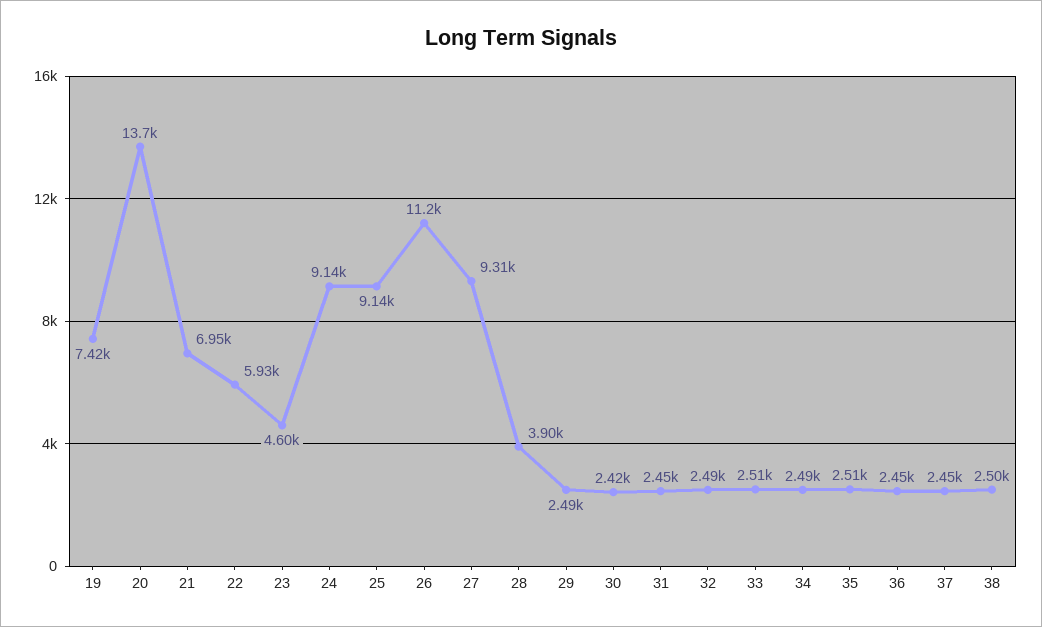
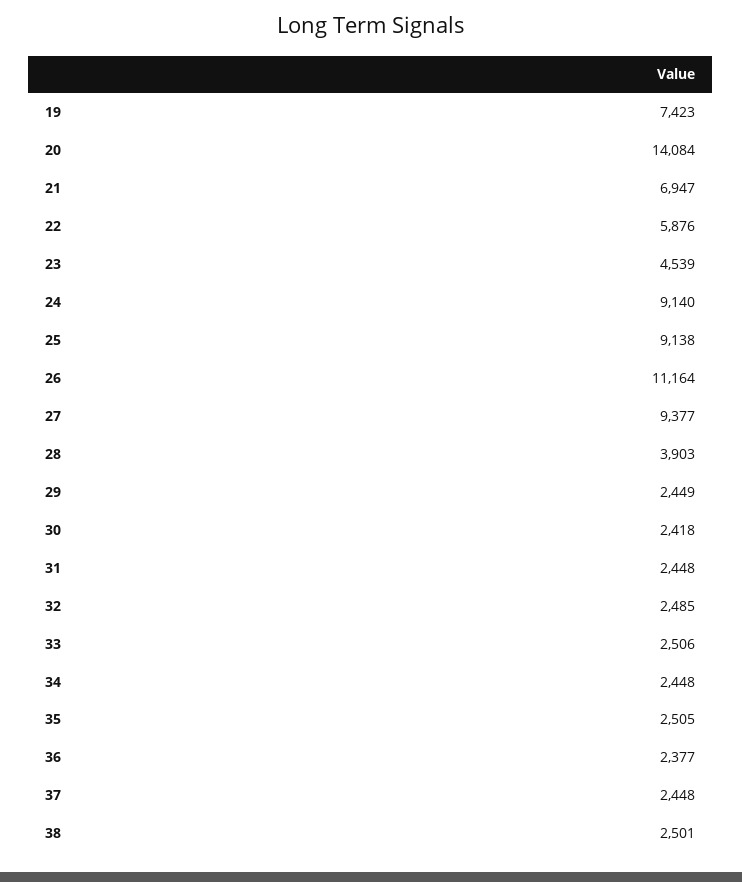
20: 13700 -> 14084
22: 5930 -> 5876
23: 4600 -> 4539
27: 9310 -> 9377
29: 2490 -> 2449
34: 2490 -> 2448
36: 2450 -> 2377

